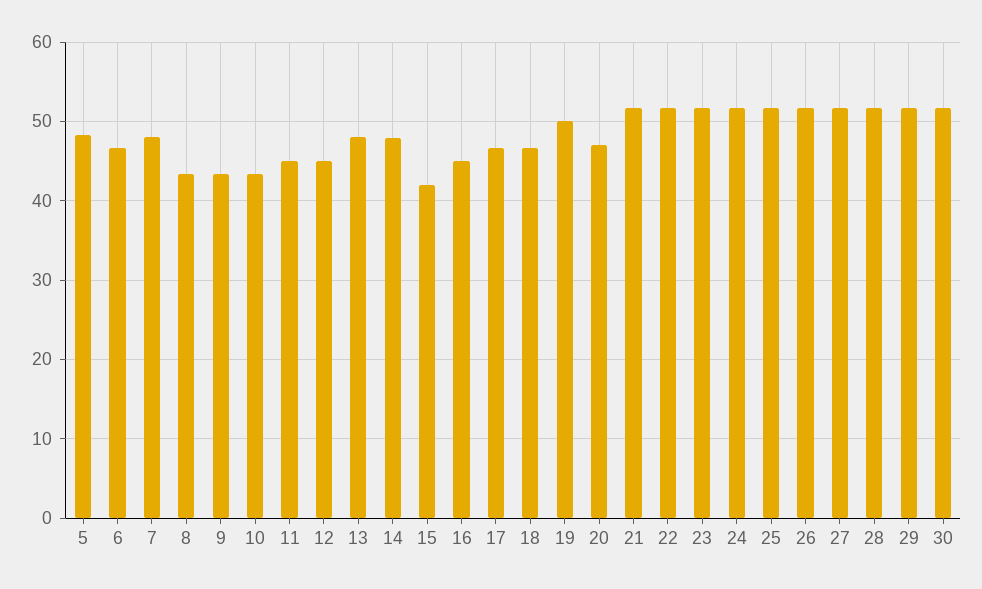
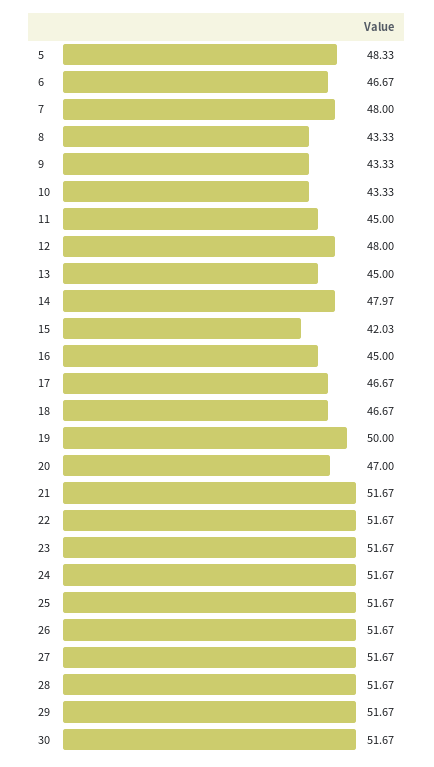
12: 45 -> 48
13: 48 -> 45

